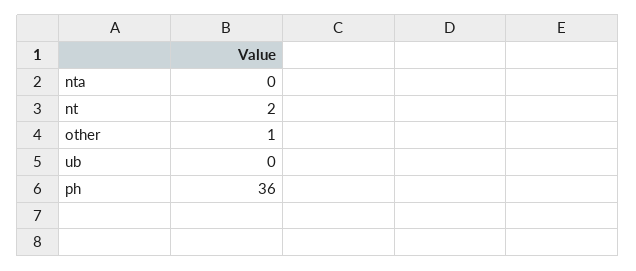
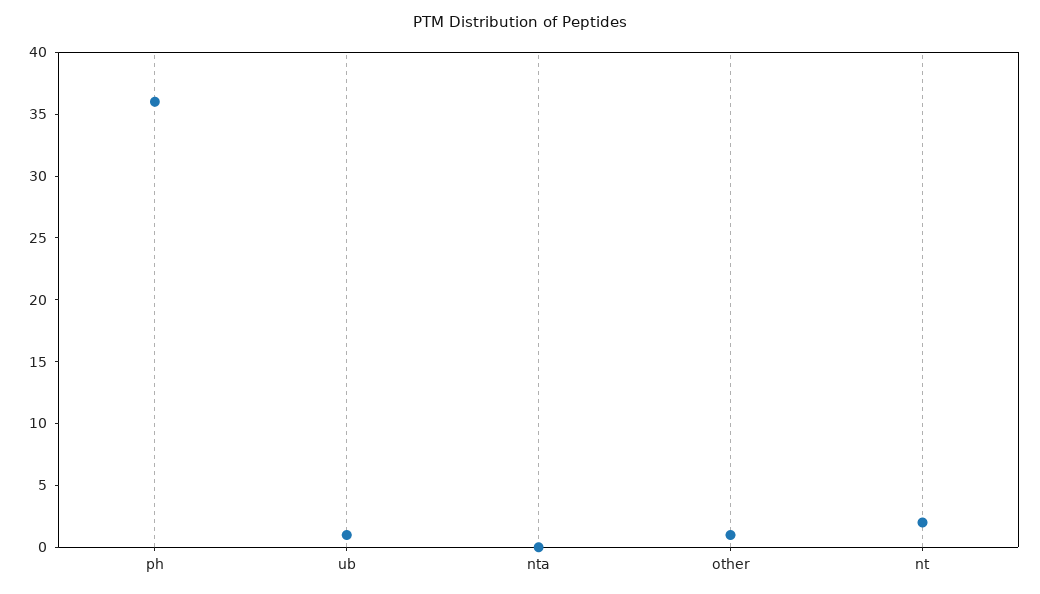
ub: 0 -> 1

